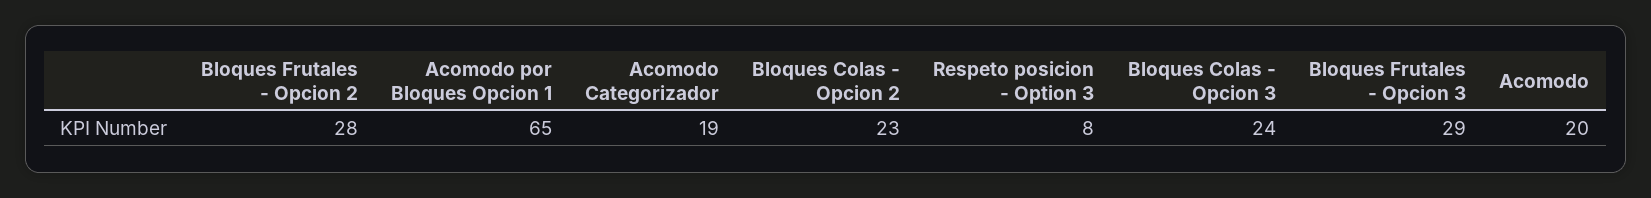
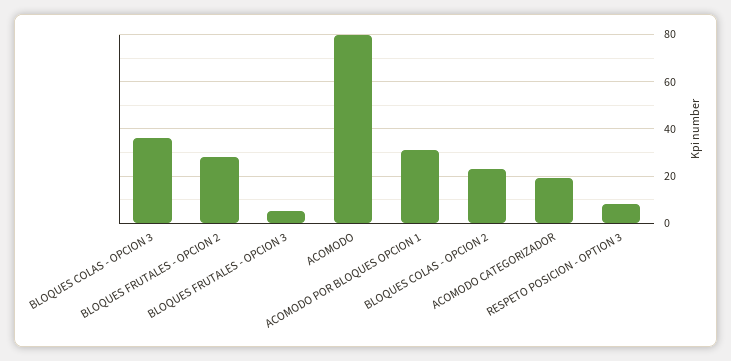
Acomodo por Bloques Opcion 1: 65 -> 30
Bloques Colas - Opcion 3: 24 -> 35
Bloques Frutales - Opcion 3: 29 -> 5
Acomodo: 20 -> 80

